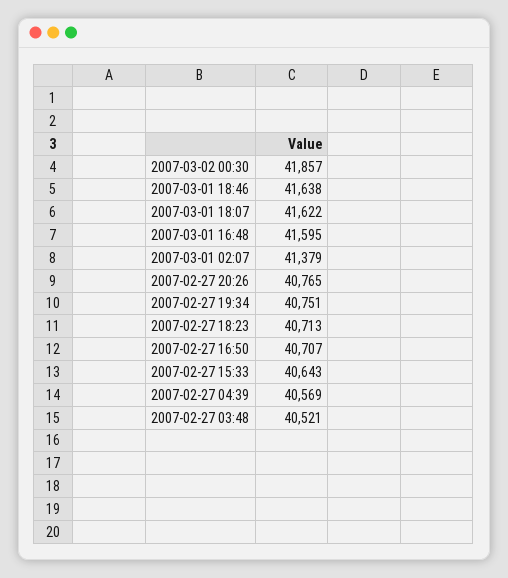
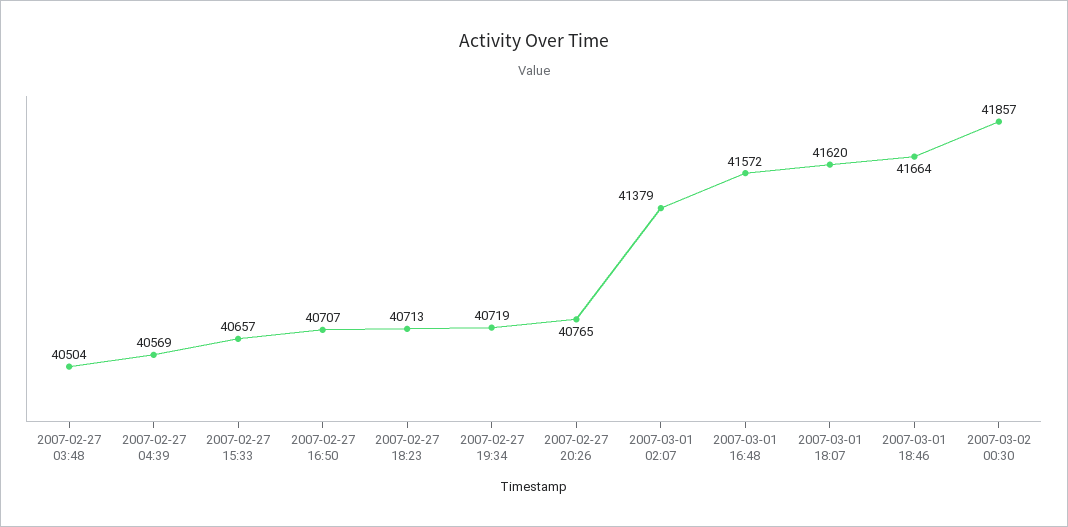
2007-03-01 18:46: 41638 -> 41664
2007-03-01 18:07: 41622 -> 41620
2007-03-01 16:48: 41595 -> 41572
2007-02-27 19:34: 40751 -> 40719
2007-02-27 15:33: 40643 -> 40657
2007-02-27 03:48: 40521 -> 40504

